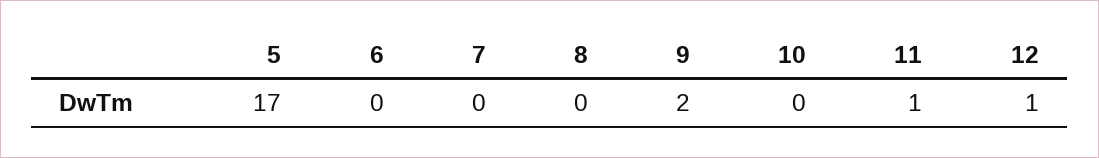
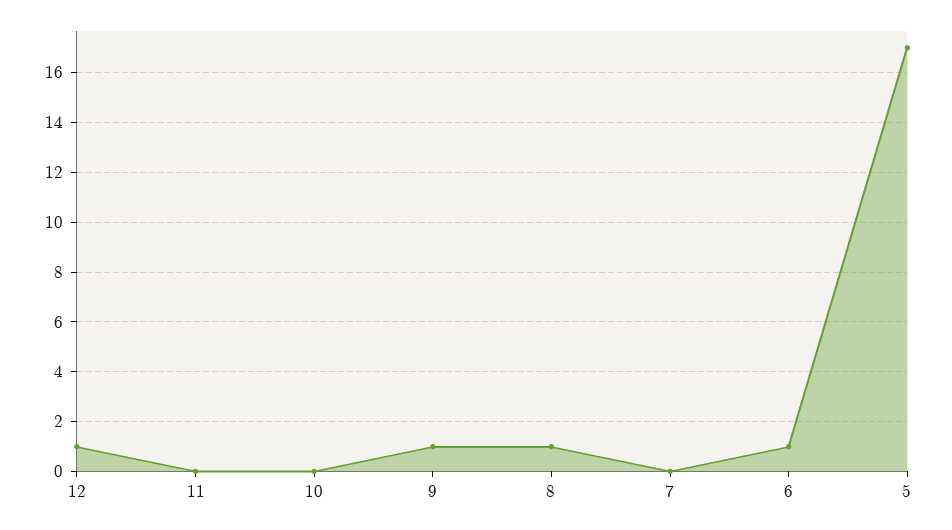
6: 0 -> 1
8: 0 -> 1
9: 2 -> 1
11: 1 -> 0

